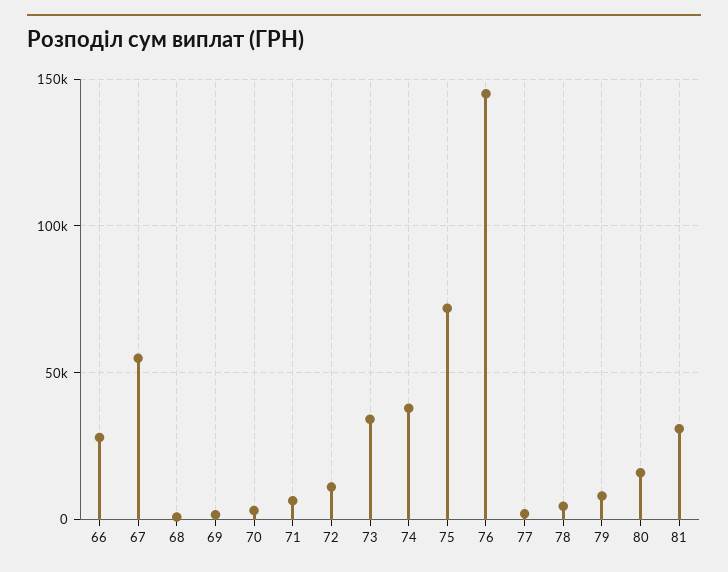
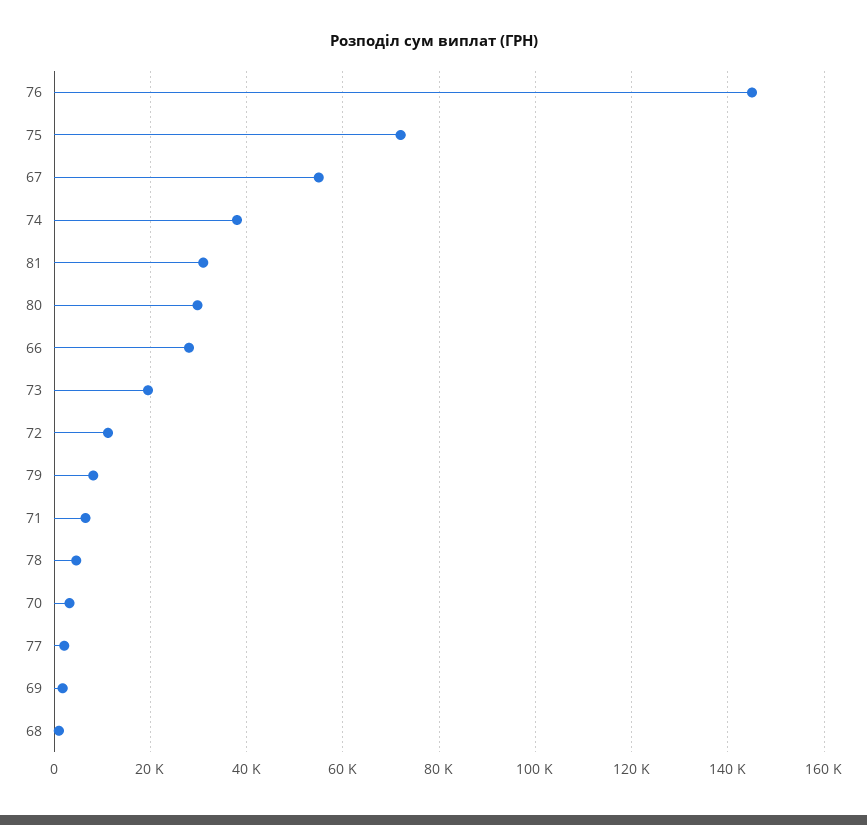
73: 35000 -> 20000
80: 15000 -> 30000

